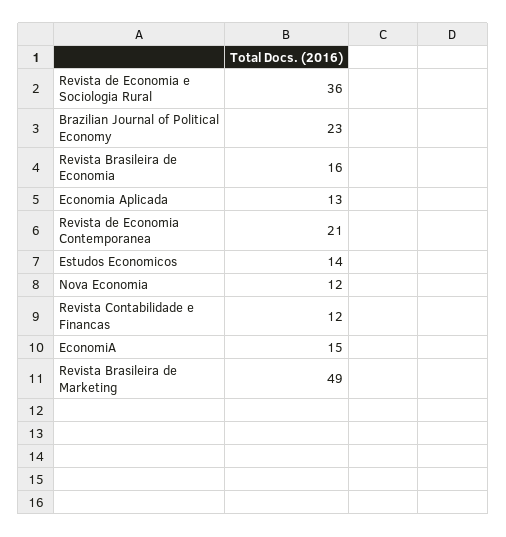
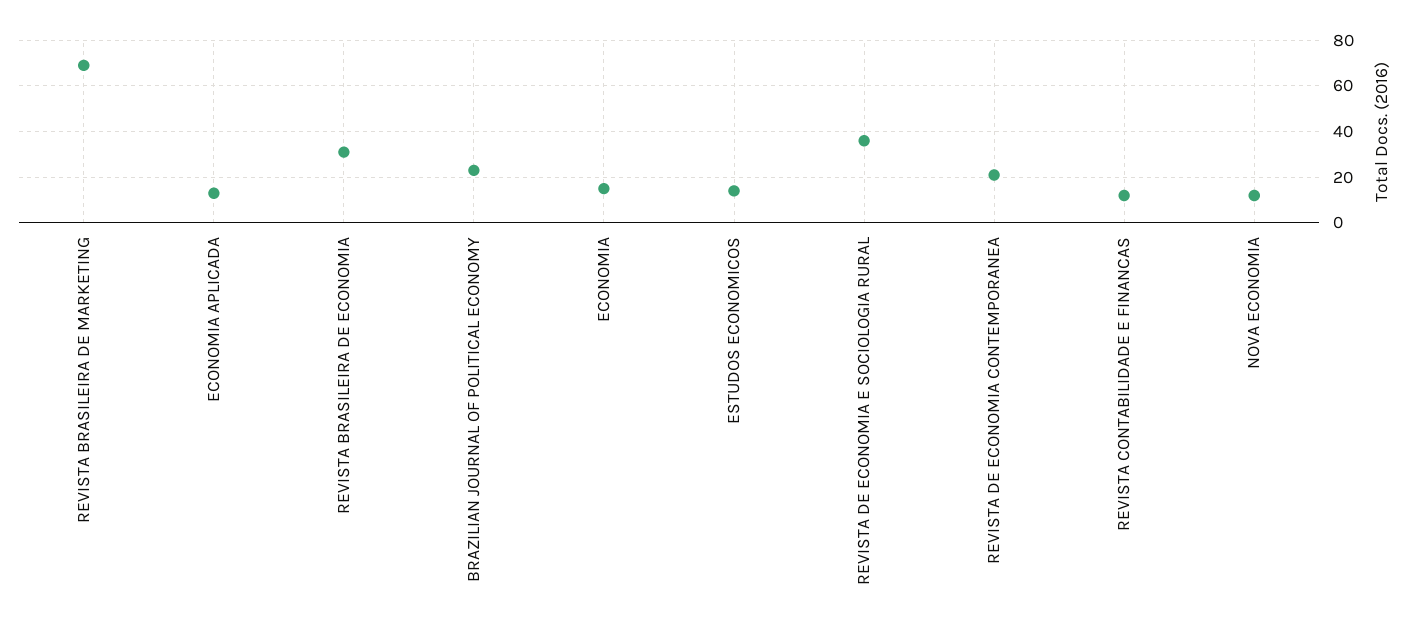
Revista Brasileira de Economia: 16 -> 30
Revista Brasileira de Marketing: 49 -> 70

